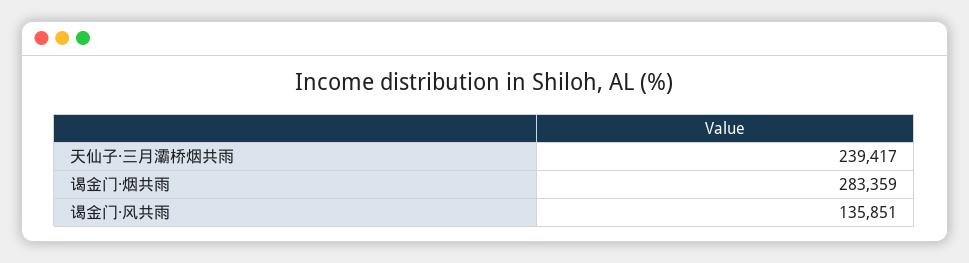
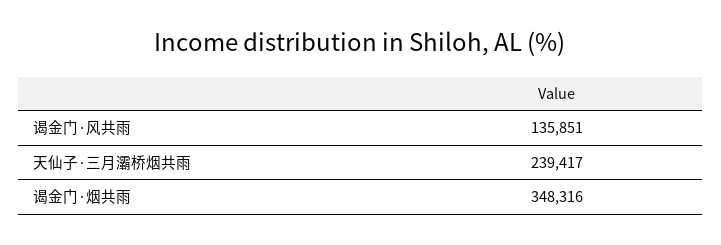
谒金门·烟共雨: 283359 -> 348316

